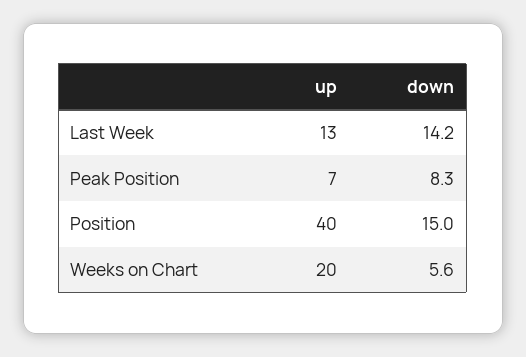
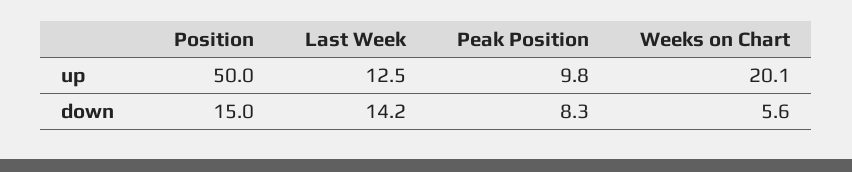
up, Peak Position: 7 -> 9.8
up, Position: 40 -> 50

